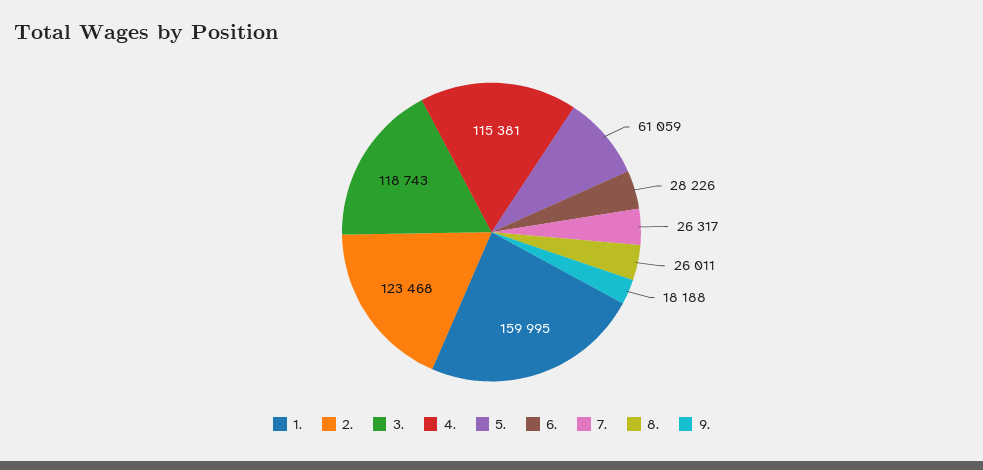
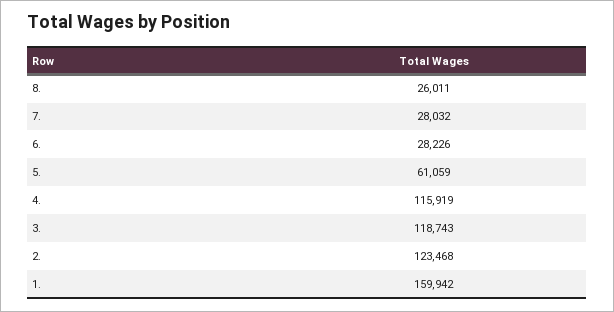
1.: 159995 -> 159942
4.: 115381 -> 115919
7.: 26317 -> 28032
9.: 18188 -> none

